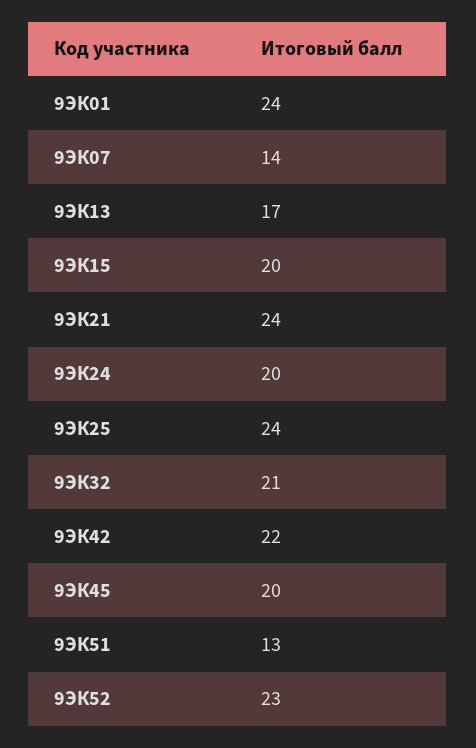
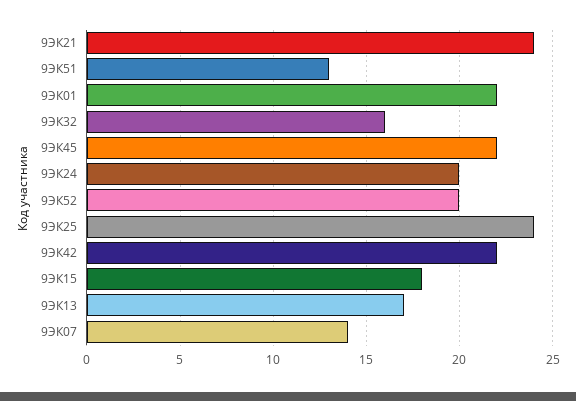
9ЭК01: 24 -> 22
9ЭК15: 20 -> 18
9ЭК32: 21 -> 16
9ЭК45: 20 -> 22
9ЭК52: 23 -> 20

